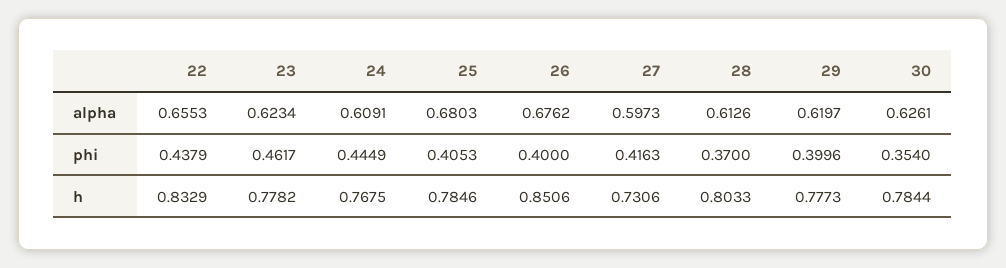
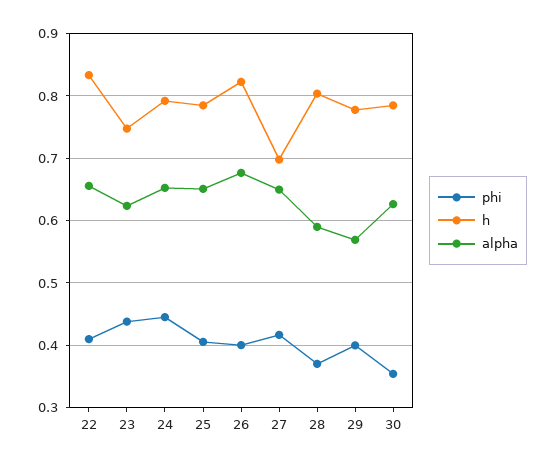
alpha, 24: 0.6091 -> 0.65
alpha, 25: 0.6803 -> 0.65
alpha, 27: 0.5973 -> 0.65
alpha, 28: 0.6126 -> 0.59
alpha, 29: 0.6197 -> 0.57
phi, 22: 0.4379 -> 0.41
phi, 23: 0.4617 -> 0.44
h, 23: 0.7782 -> 0.75
h, 24: 0.7675 -> 0.79
h, 26: 0.8506 -> 0.82
h, 27: 0.7306 -> 0.7

